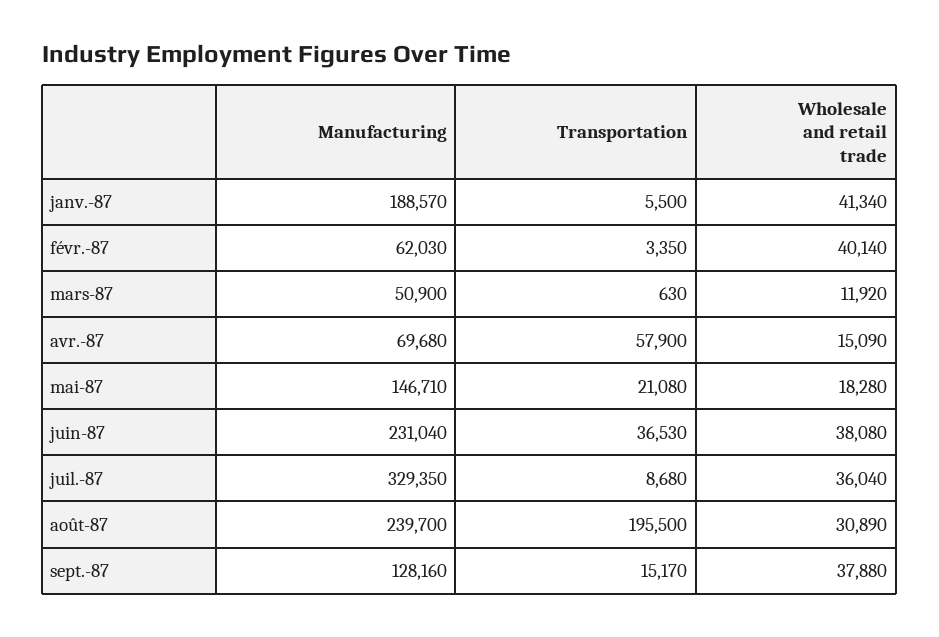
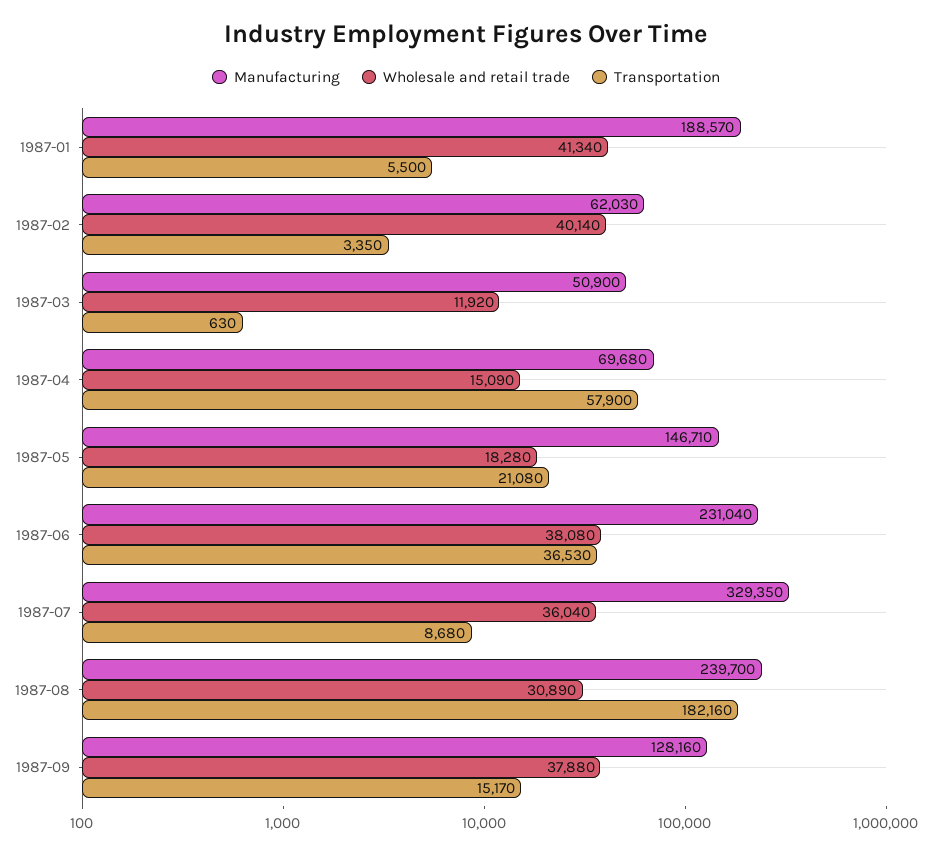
Transportation, août-87: 195500 -> 182160

